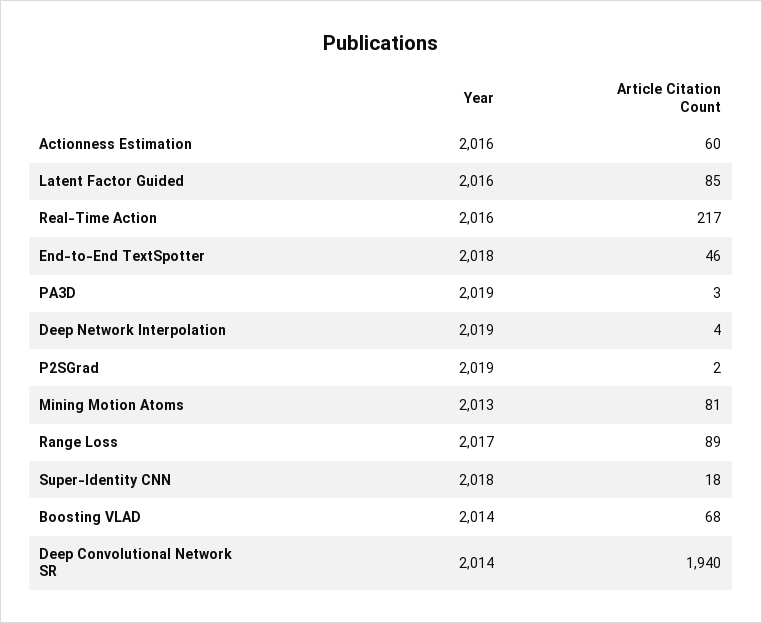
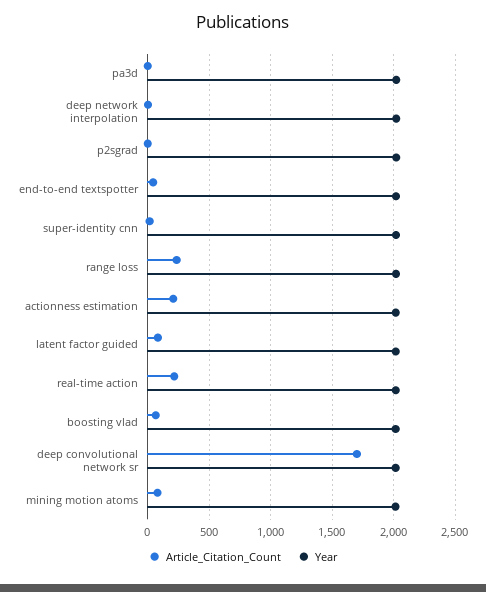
Article Citation Count, Actionness Estimation: 60 -> 200
Article Citation Count, Range Loss: 89 -> 250
Article Citation Count, Deep Convolutional Network SR: 1940 -> 1700

